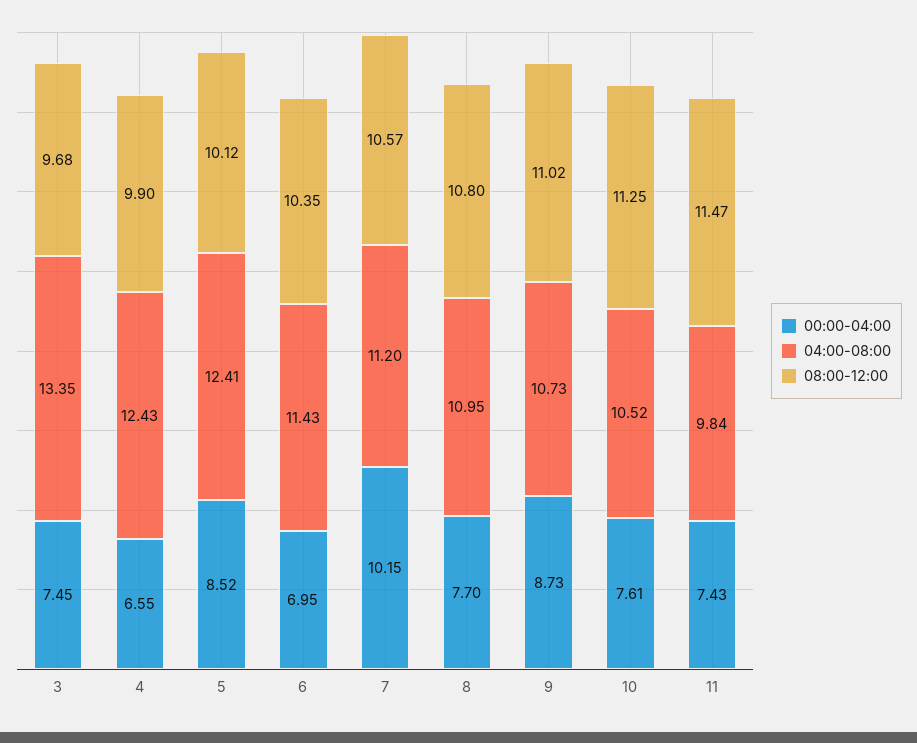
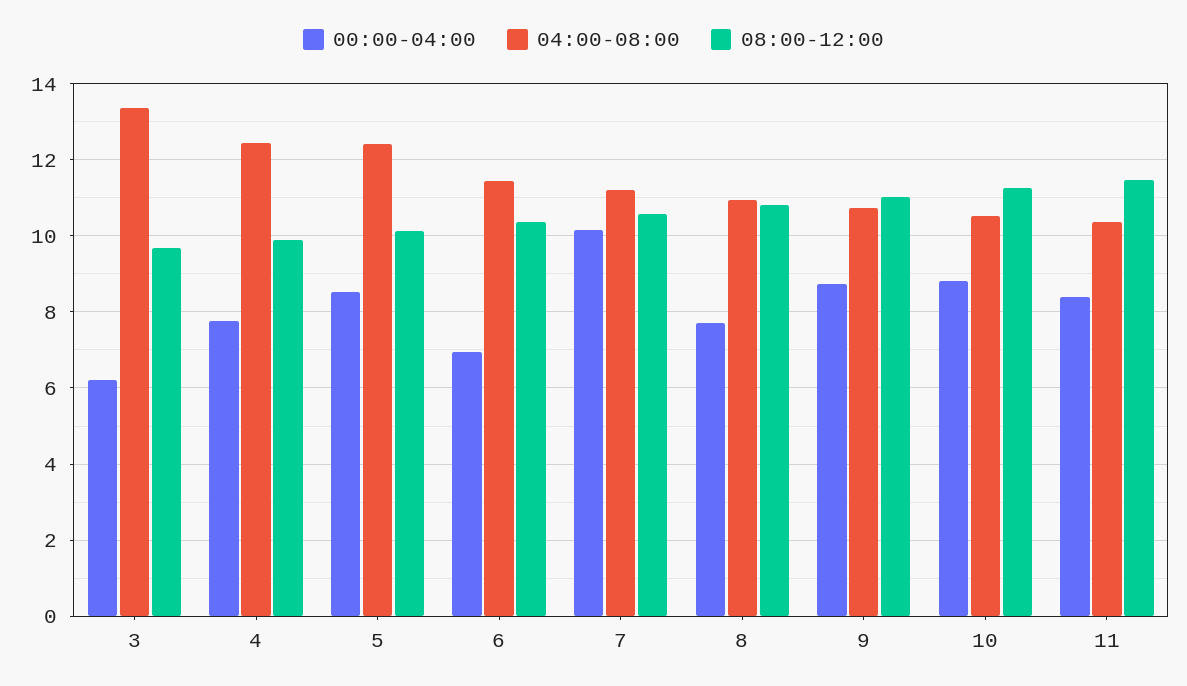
00:00-04:00, 3: 7.45 -> 6.2
00:00-04:00, 4: 6.55 -> 7.8
00:00-04:00, 10: 7.61 -> 8.8
00:00-04:00, 11: 7.43 -> 8.4
04:00-08:00, 11: 9.84 -> 10.4

